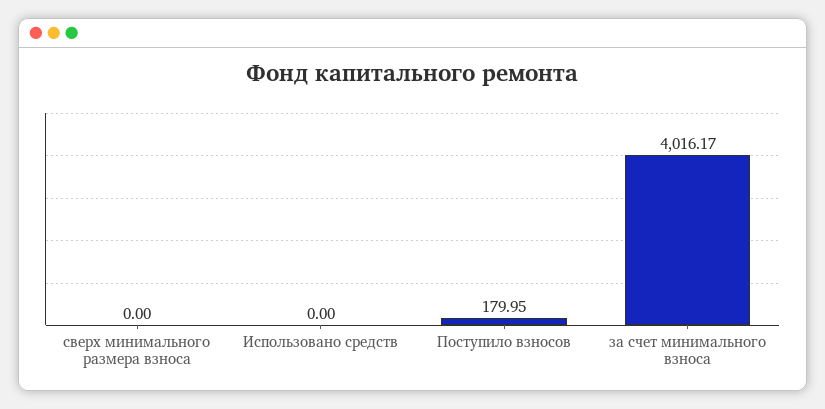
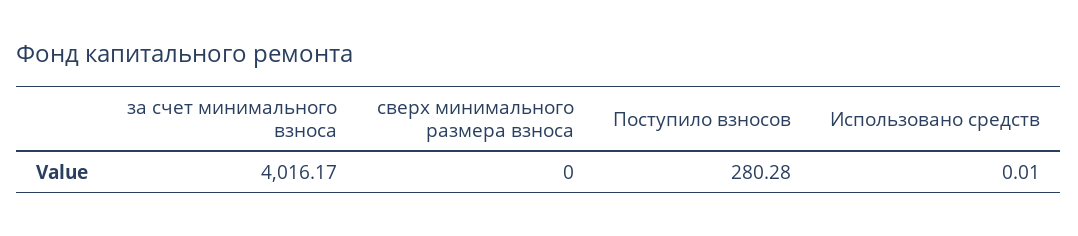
Использовано средств: 0 -> 0.01
Поступило взносов: 179.95 -> 280.28

